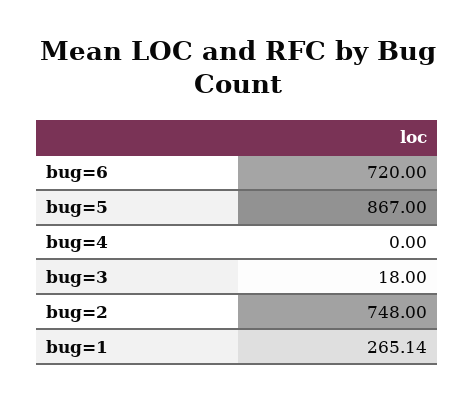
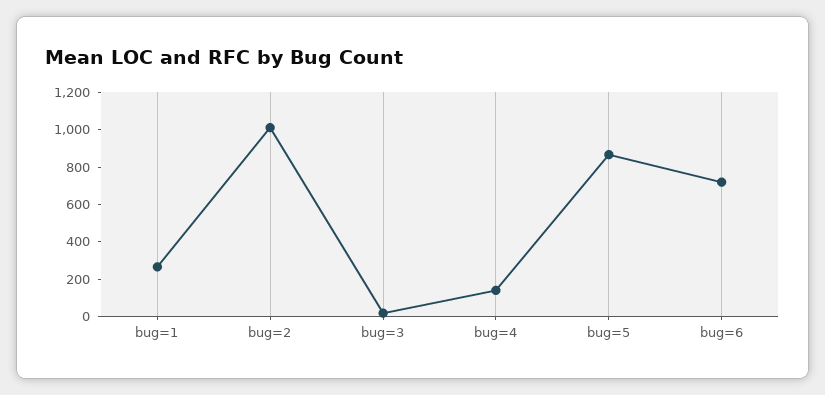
bug=4: 0 -> 150
bug=2: 748 -> 1000

